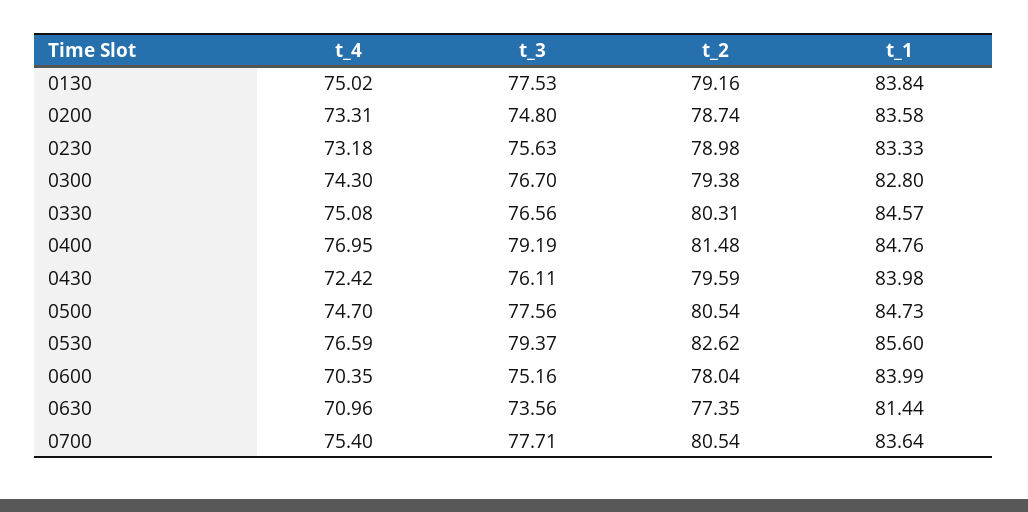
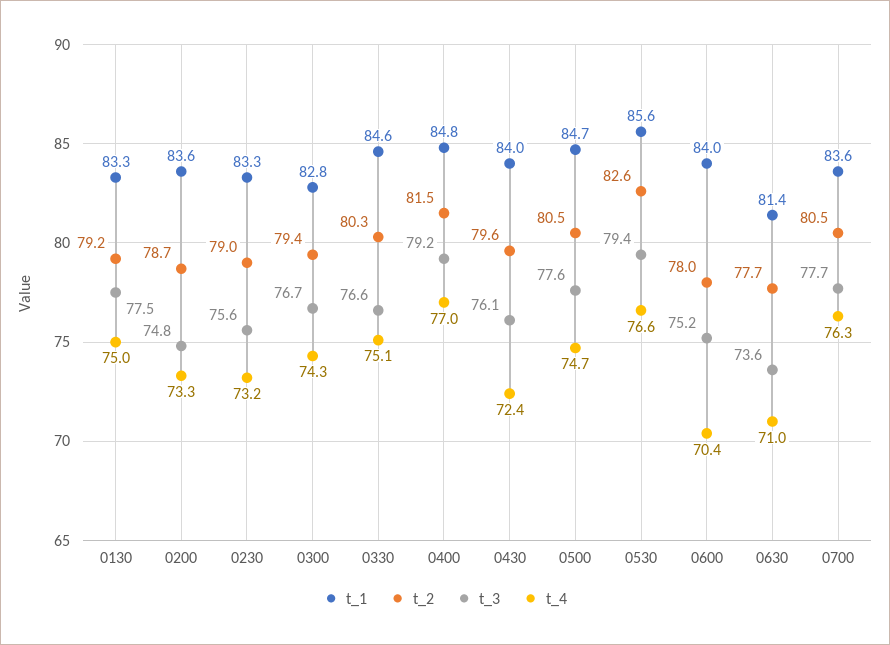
t_1, 0130: 83.84 -> 83.3
t_2, 0630: 77.35 -> 77.7
t_4, 0700: 75.4 -> 76.3

